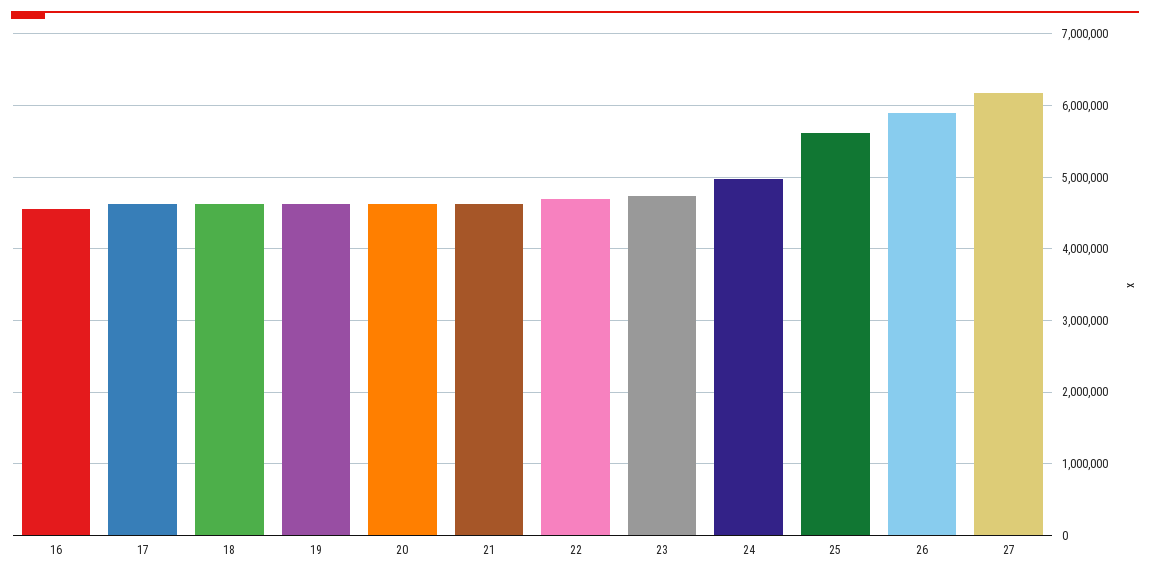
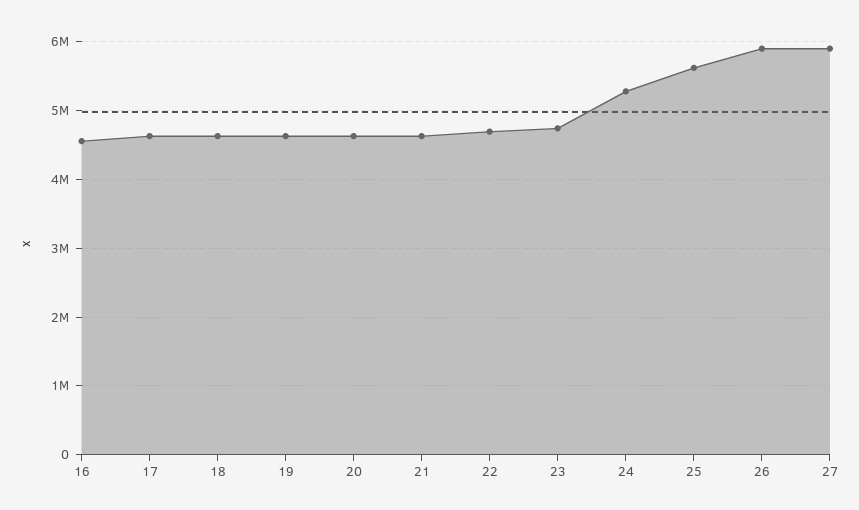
24: 5000000 -> 5300000
27: 6200000 -> 5900000

